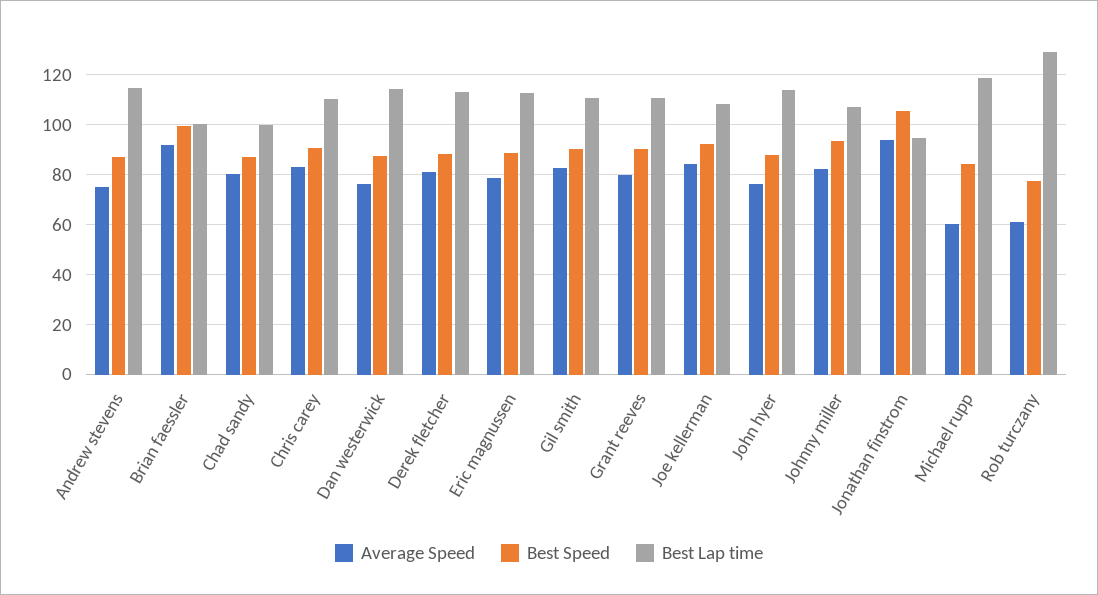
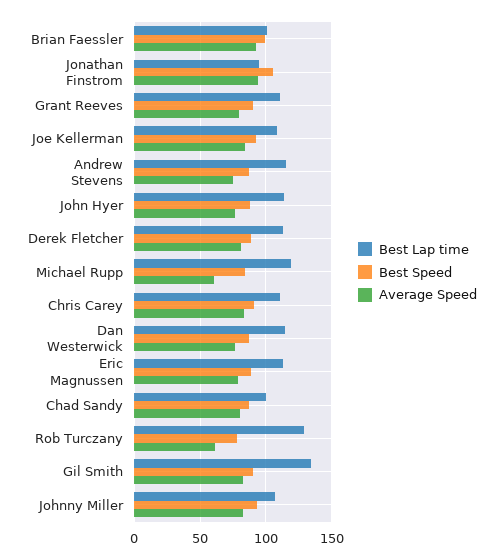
Best Lap time, Gil smith: 110 -> 135

